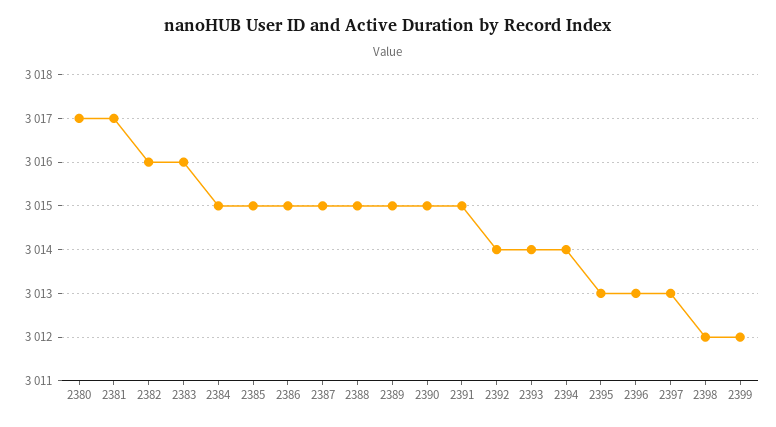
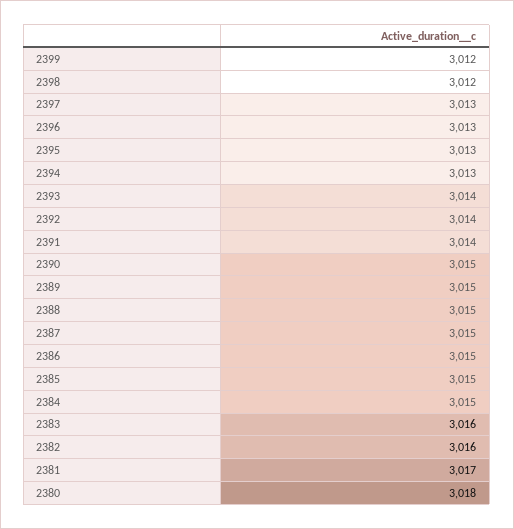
2380: 3017 -> 3018
2391: 3015 -> 3014
2394: 3014 -> 3013

